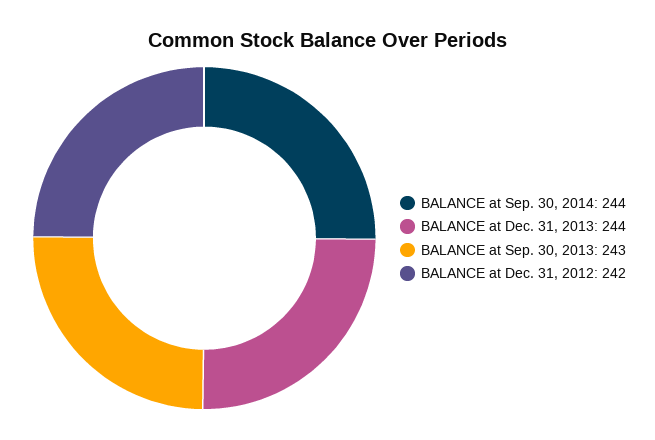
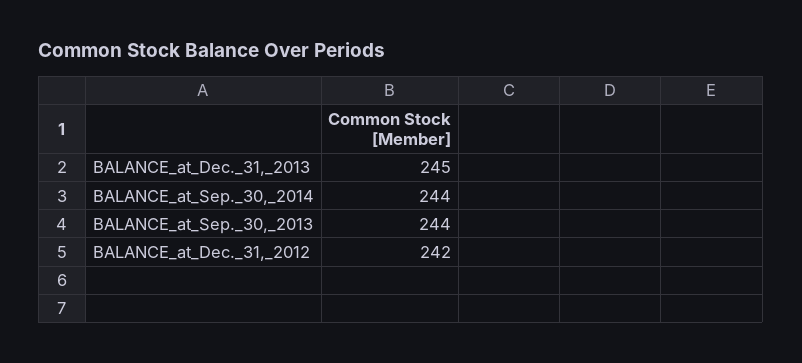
BALANCE at Dec. 31, 2013: 244 -> 245
BALANCE at Sep. 30, 2013: 243 -> 244

